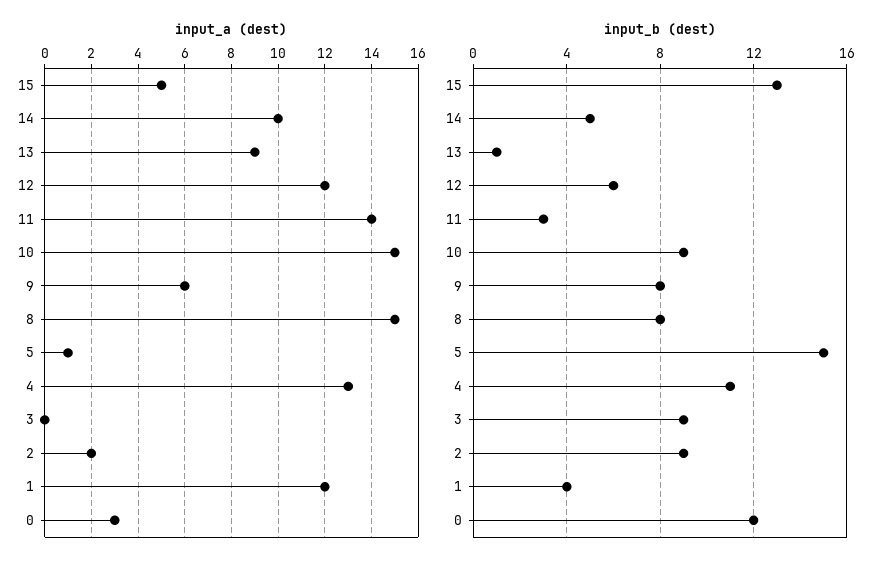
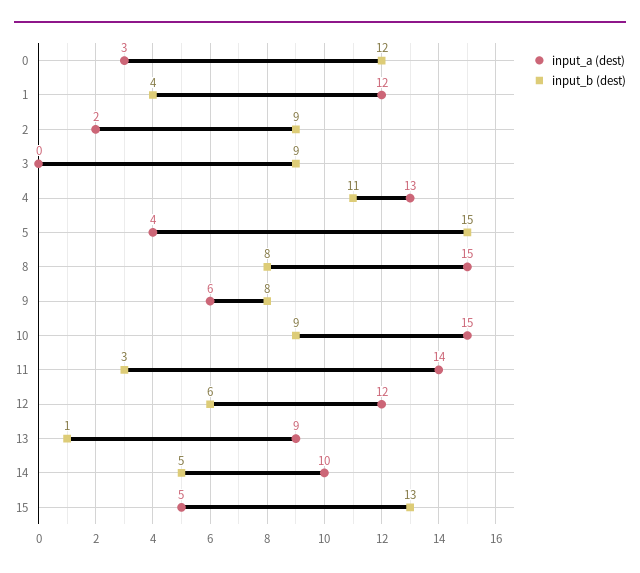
input_a (dest), 5: 1 -> 4

